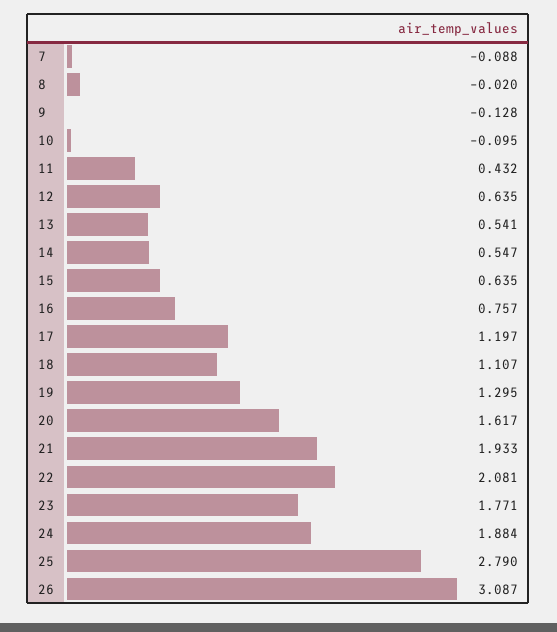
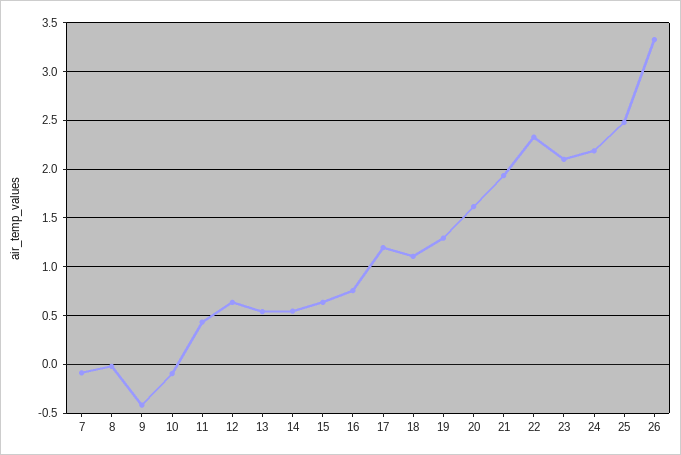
9: -0.128 -> -0.4
22: 2.081 -> 2.3
23: 1.771 -> 2.1
24: 1.884 -> 2.2
25: 2.79 -> 2.5
26: 3.087 -> 3.3

